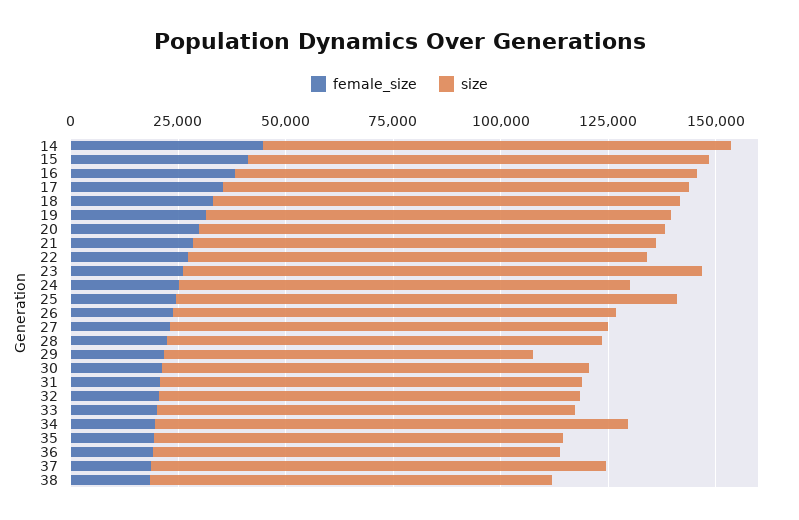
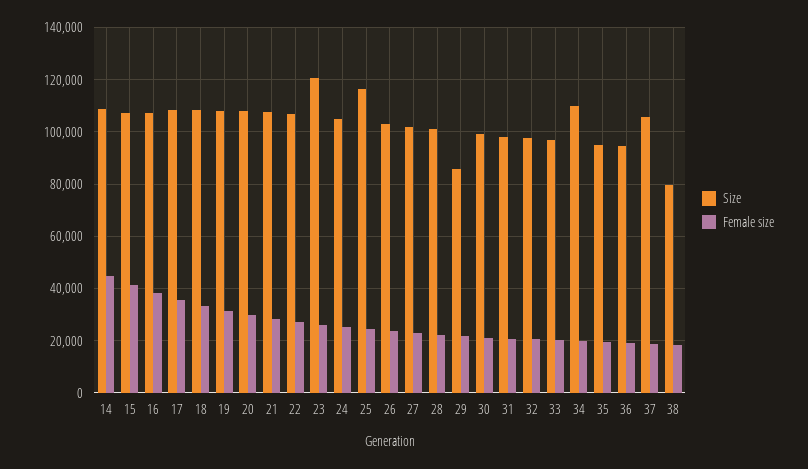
size, 38: 95000 -> 80000

